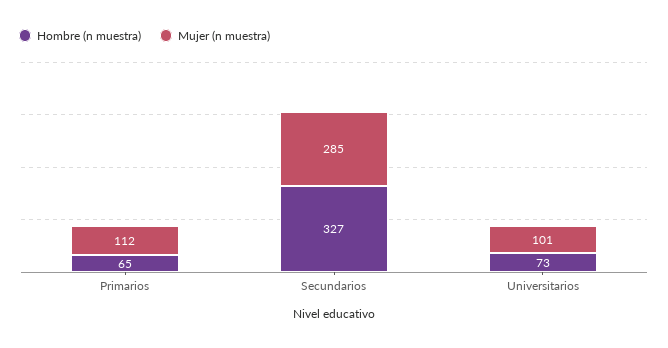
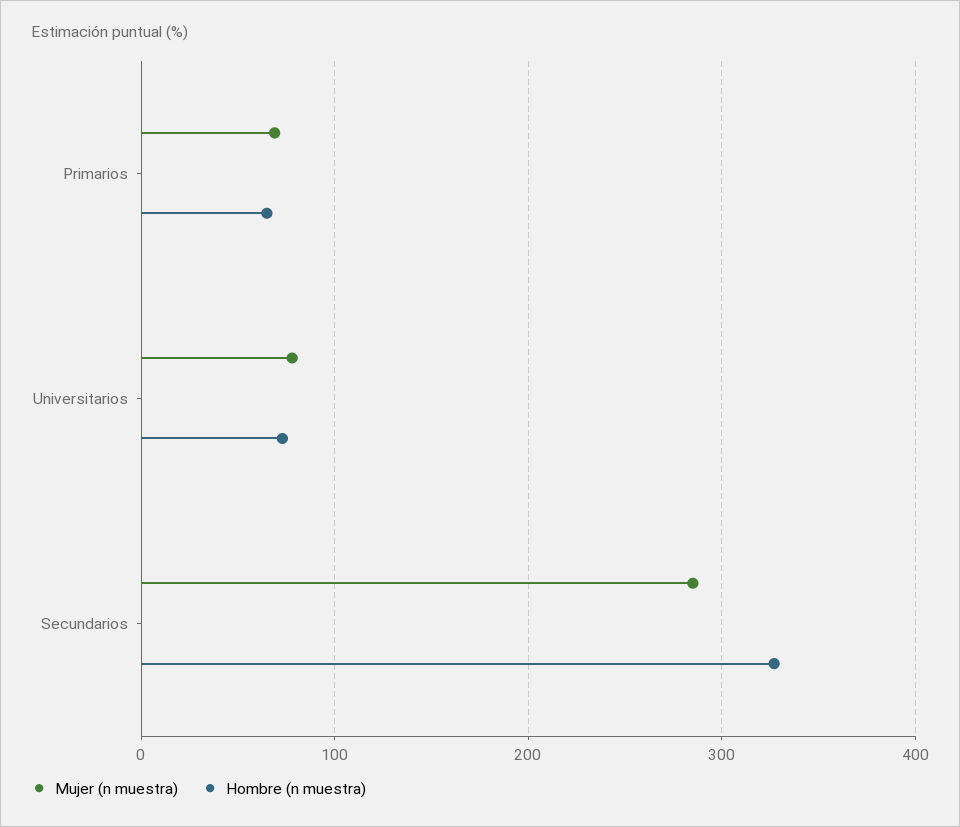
Mujer (n muestra), Primarios: 112 -> 70
Mujer (n muestra), Universitarios: 101 -> 80

